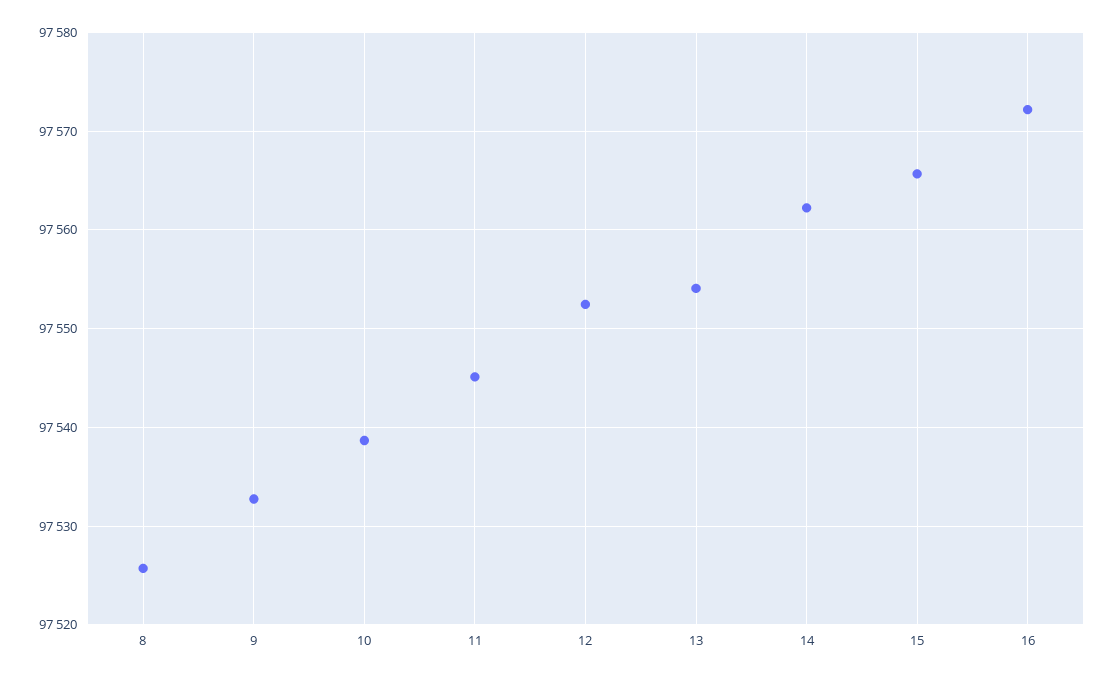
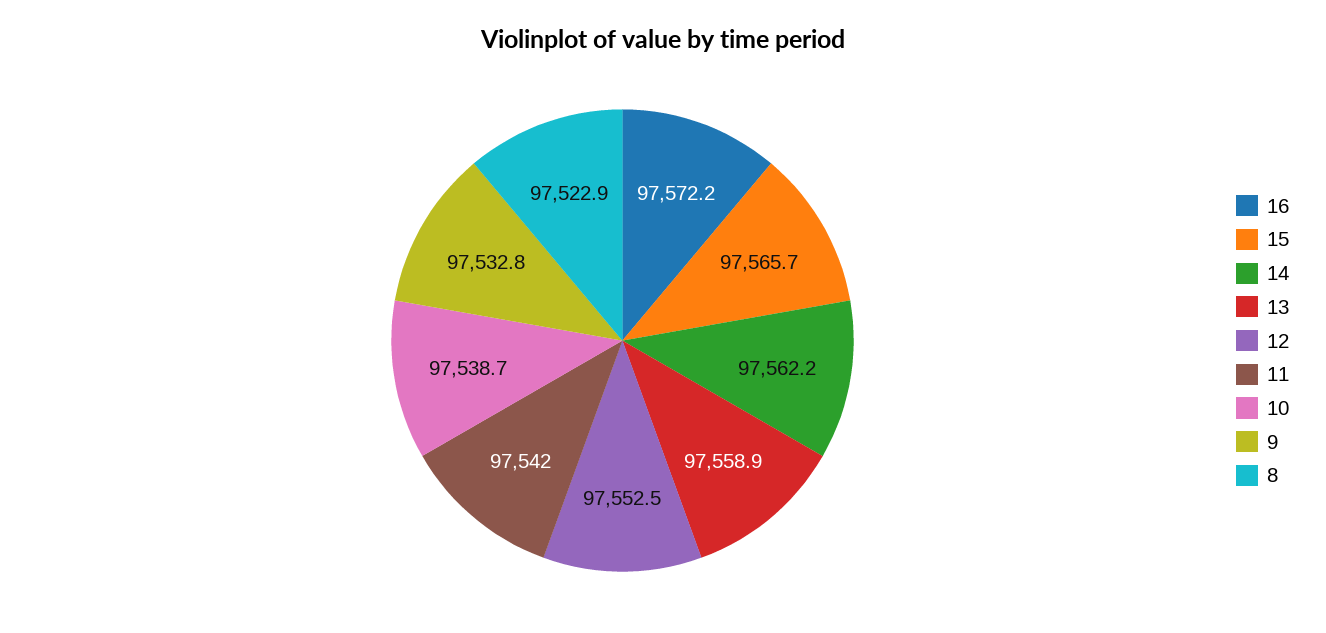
8: 97526 -> 97522.9
11: 97545 -> 97542
13: 97554 -> 97558.9

